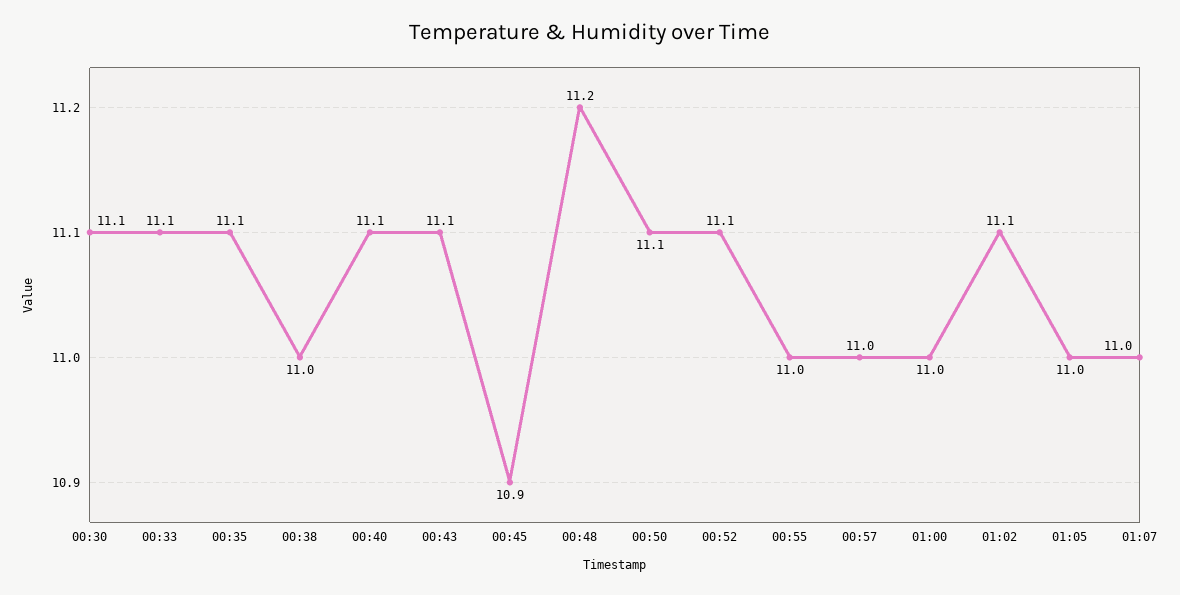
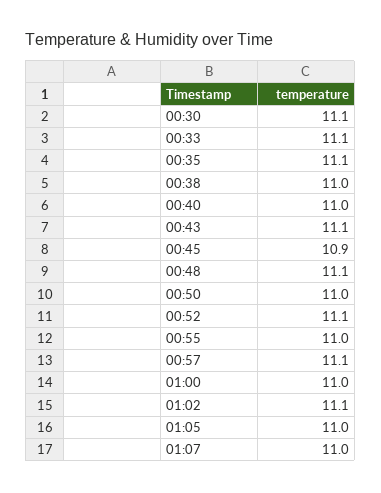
00:40: 11.1 -> 11
00:48: 11.2 -> 11.1
00:50: 11.1 -> 11
00:57: 11 -> 11.1

